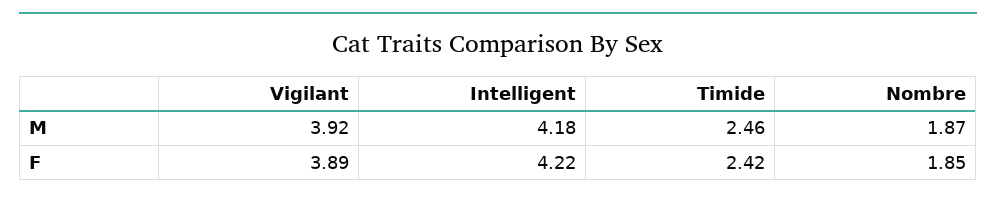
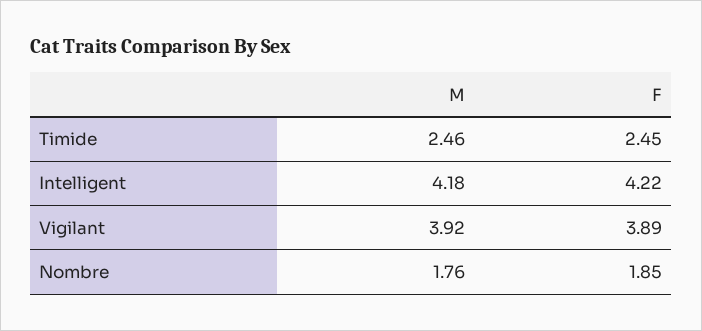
Nombre, M: 1.87 -> 1.76
Timide, F: 2.42 -> 2.45

